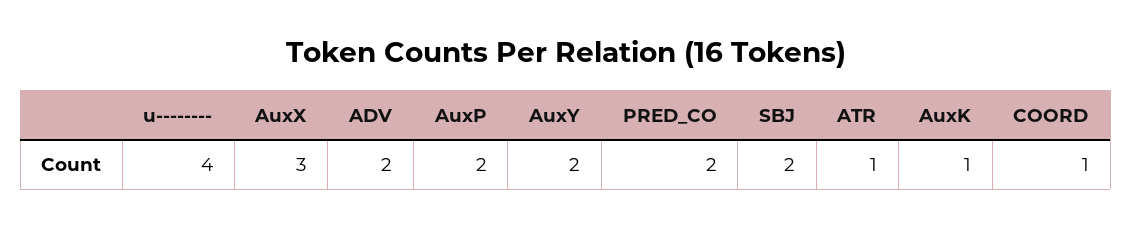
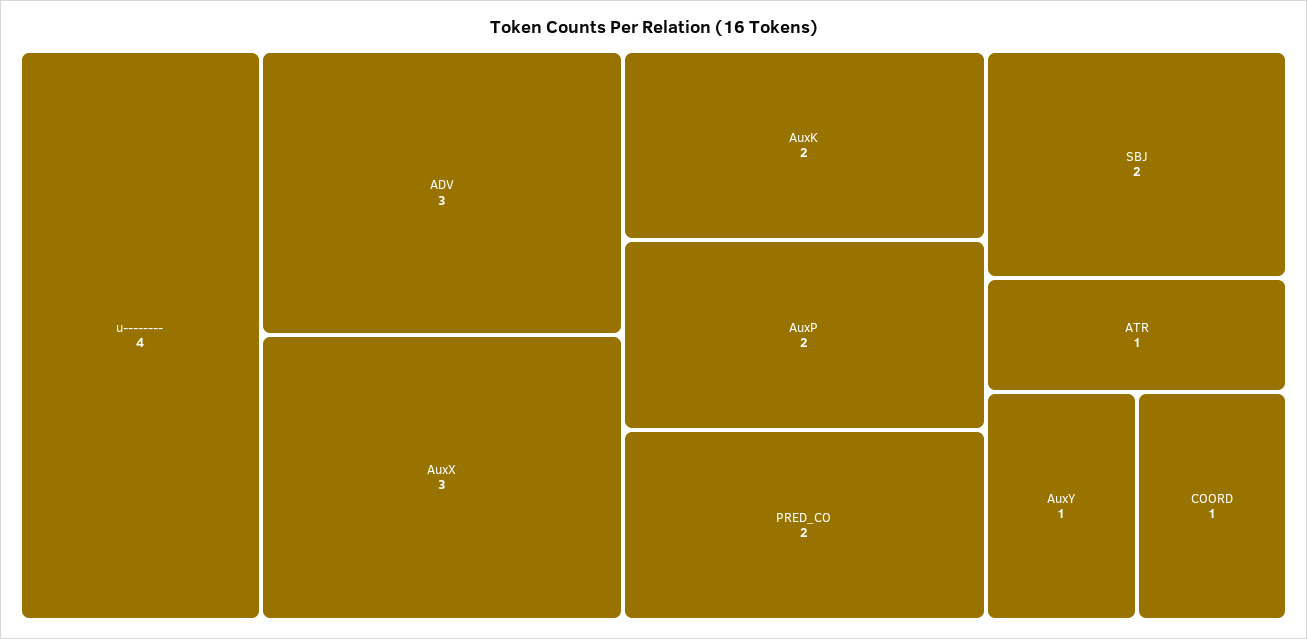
ADV: 2 -> 3
AuxY: 2 -> 1
AuxK: 1 -> 2

